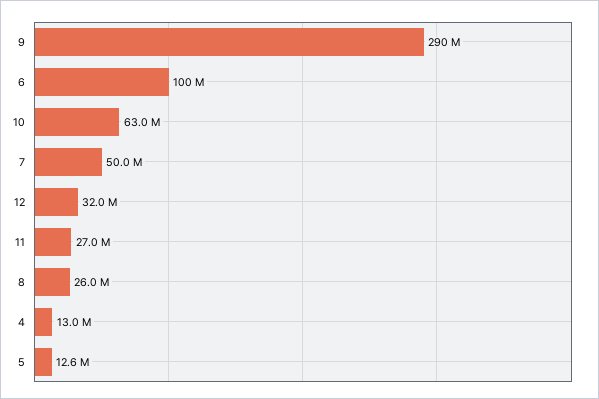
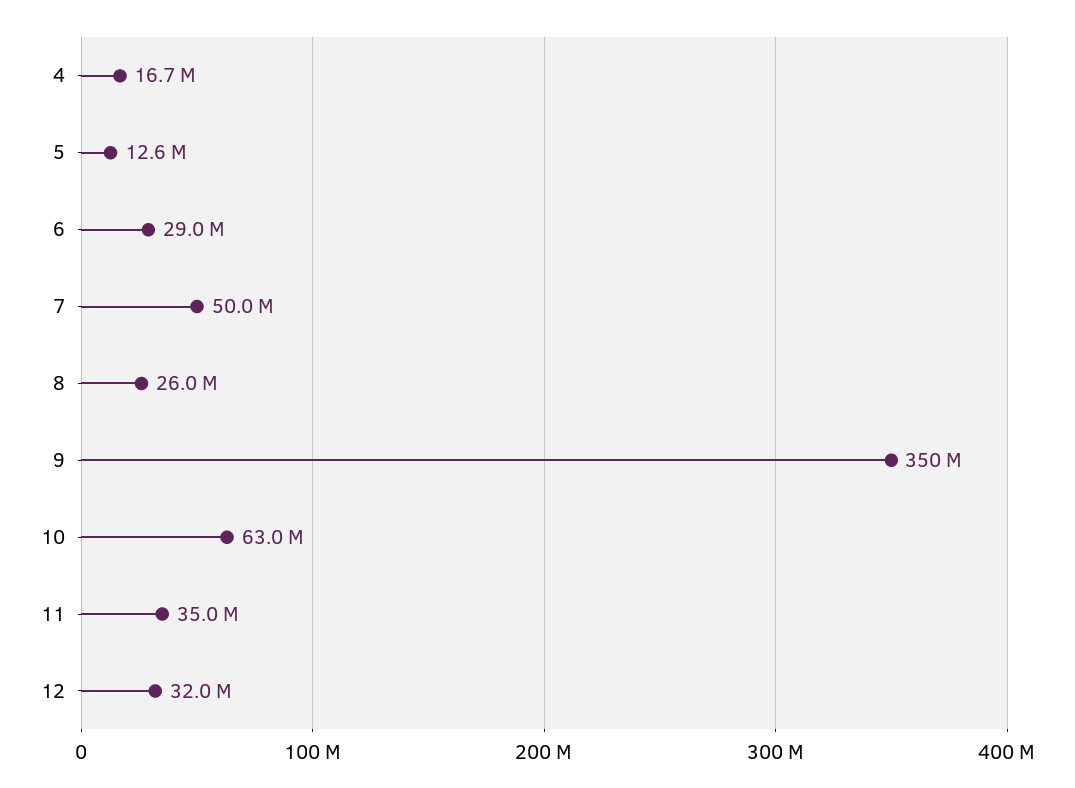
9: 290000000 -> 350000000
6: 100000000 -> 29000000
11: 27000000 -> 35000000
4: 13000000 -> 16700000

